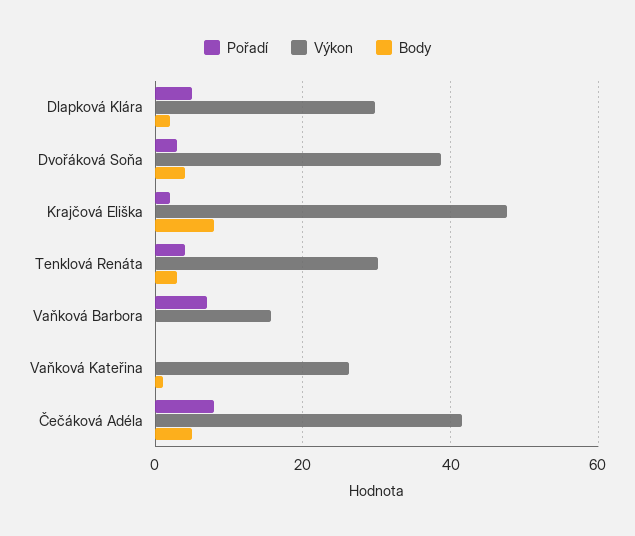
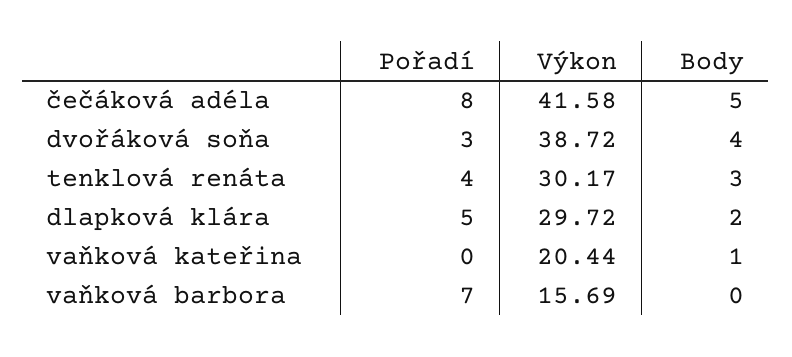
Pořadí, Krajčová Eliška: 2 -> none
Výkon, Krajčová Eliška: 48 -> none
Body, Krajčová Eliška: 8 -> none
Výkon, Vaňková Kateřina: 26 -> 20.44

